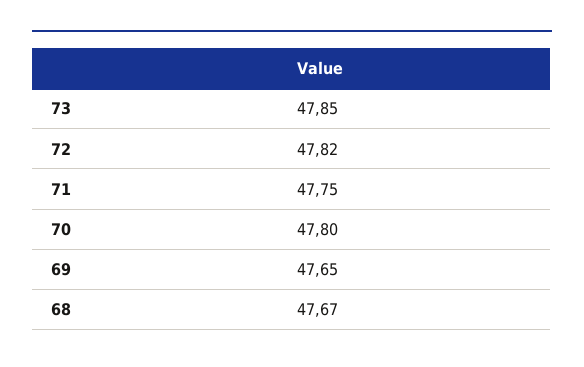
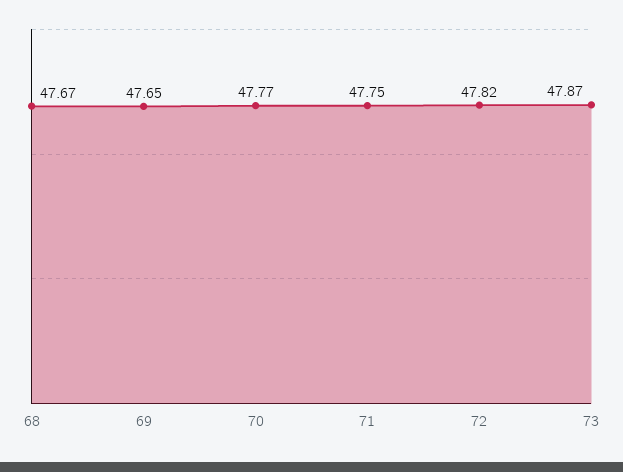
73: 47.85 -> 47.87
70: 47.8 -> 47.77

